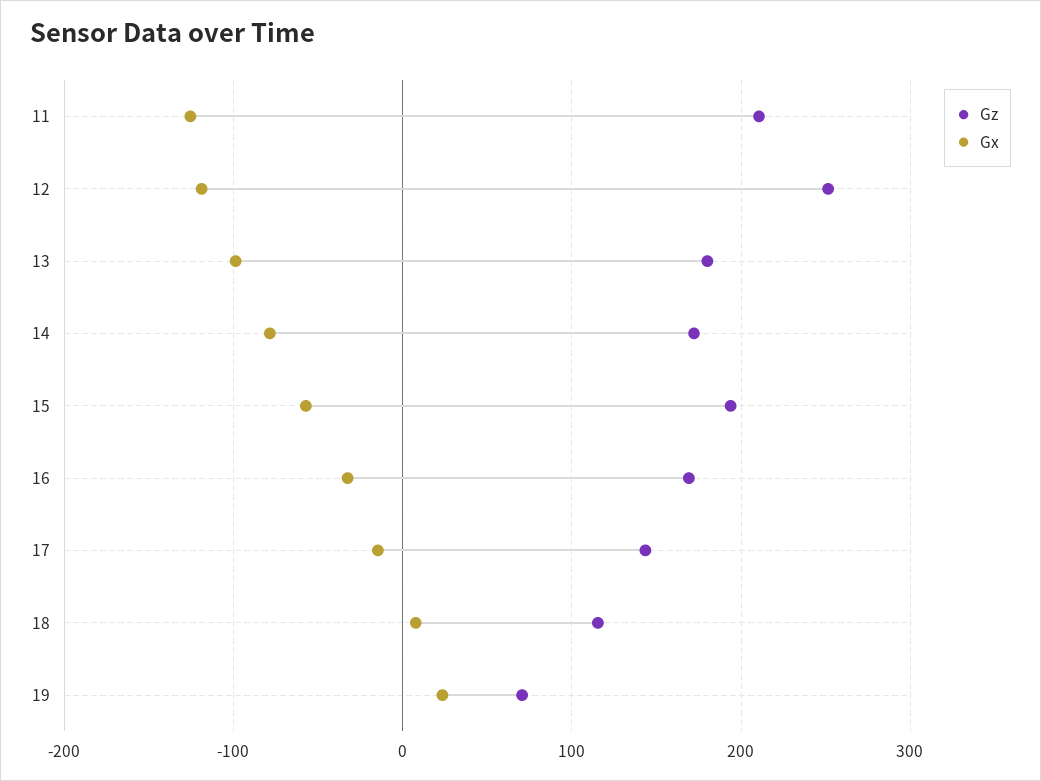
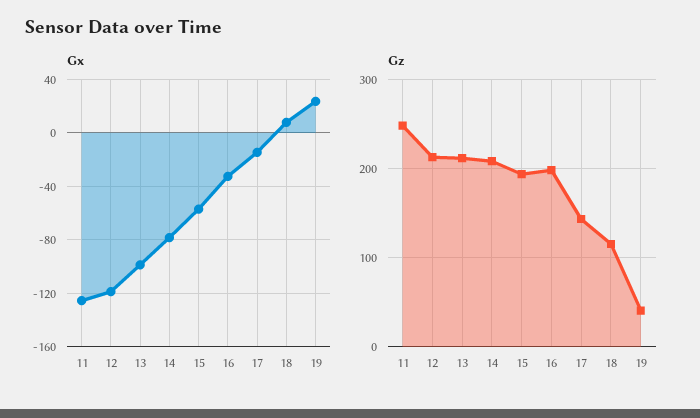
Gz, 11: 210 -> 250
Gz, 12: 250 -> 210
Gz, 13: 180 -> 210
Gz, 14: 170 -> 210
Gz, 16: 170 -> 200
Gz, 19: 70 -> 40

